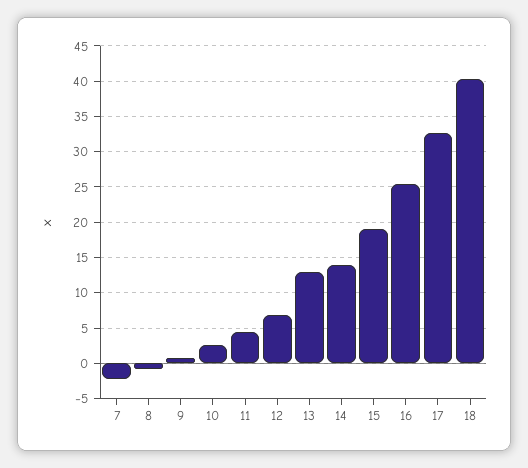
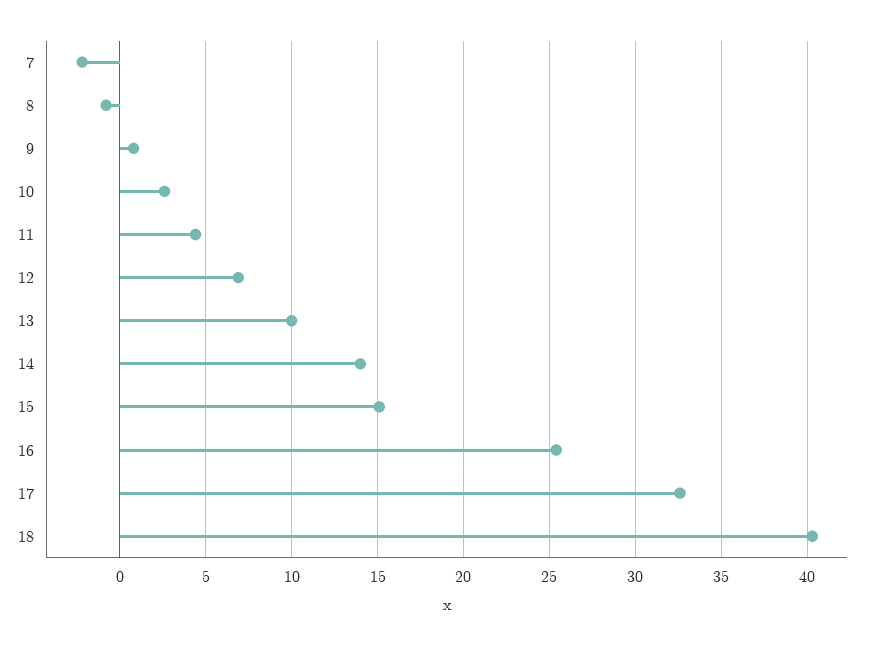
13: 13 -> 10
15: 19 -> 15

